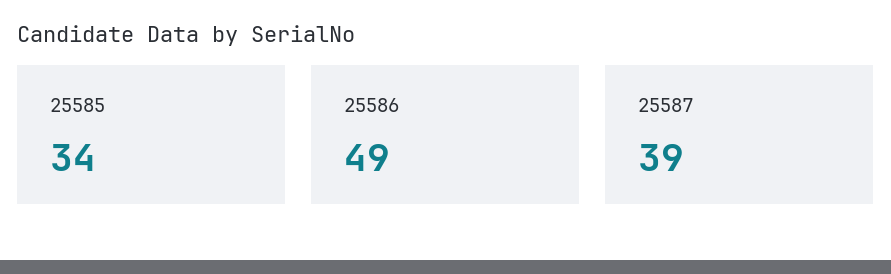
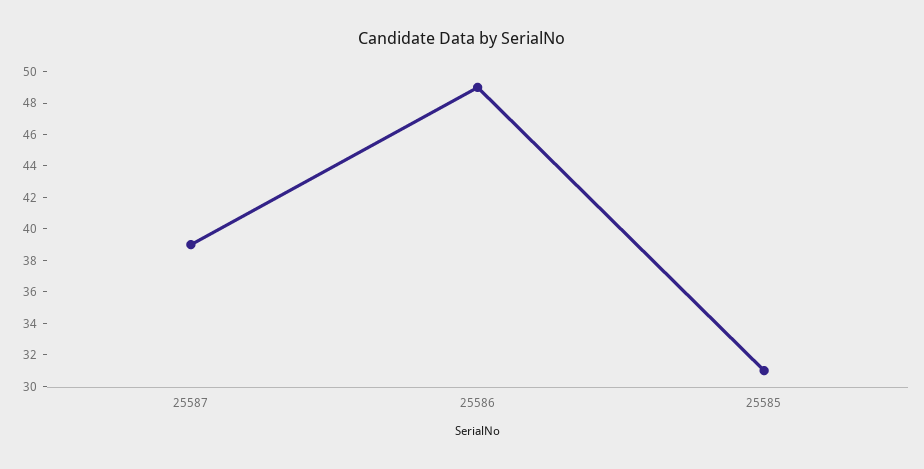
25585: 34 -> 31

